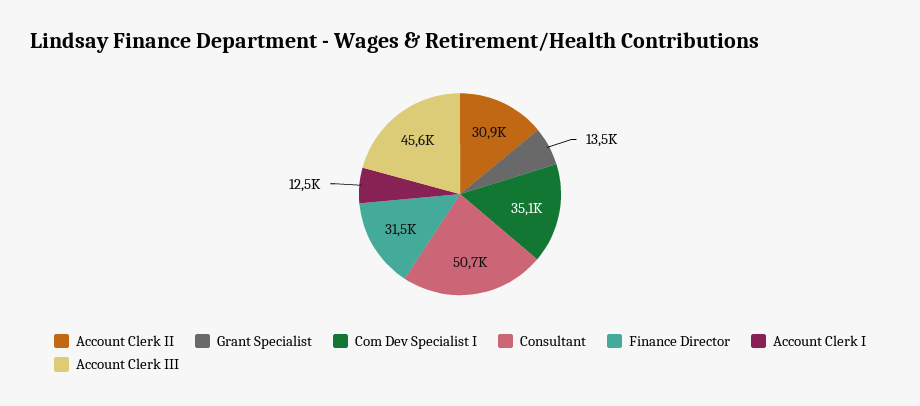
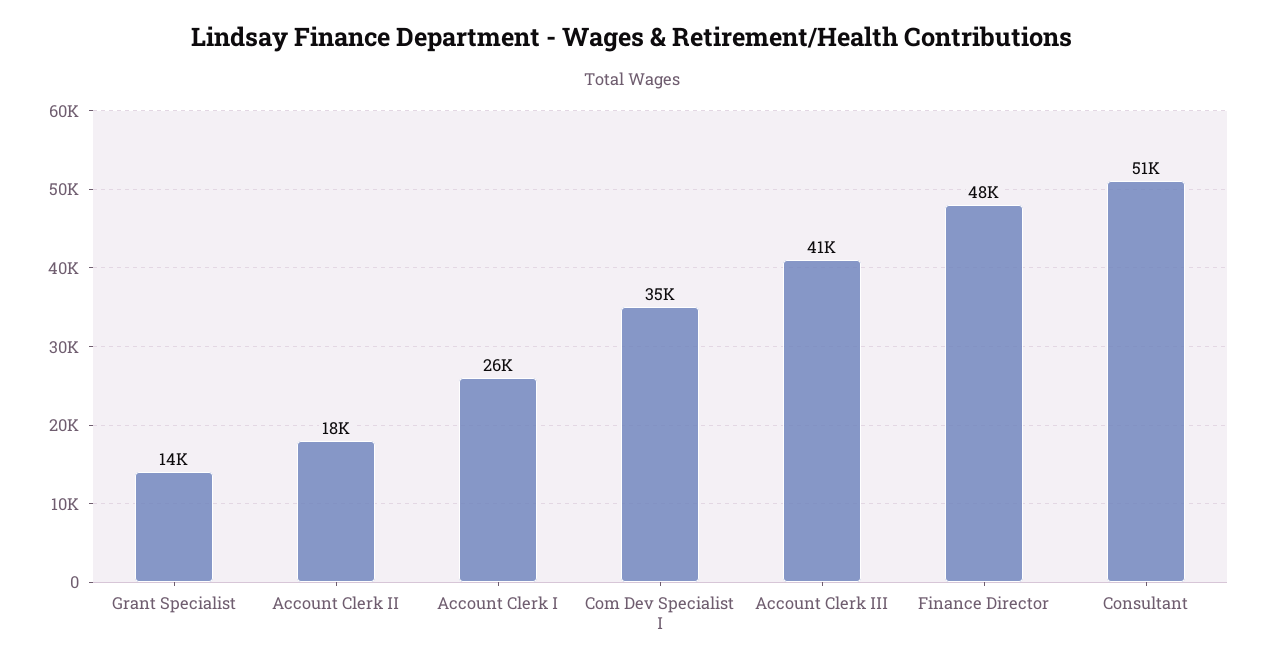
Account Clerk II: 30900 -> 18000
Finance Director: 31500 -> 48000
Account Clerk I: 12500 -> 26000
Account Clerk III: 45600 -> 41000

